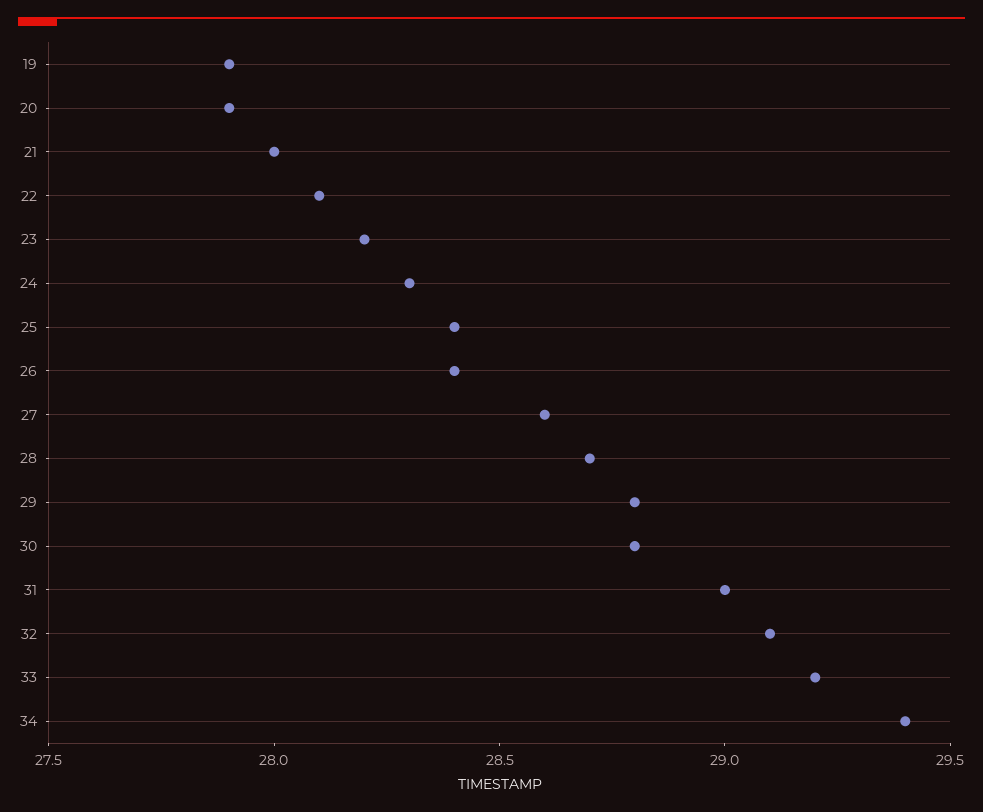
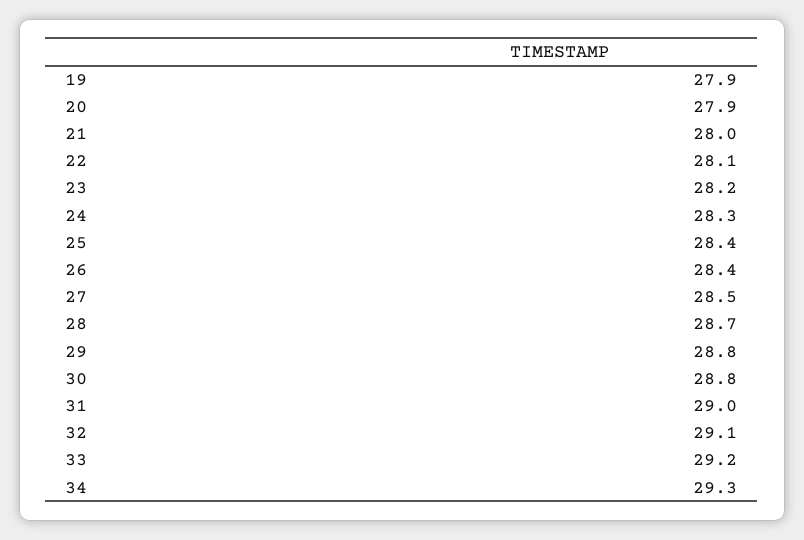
27: 28.6 -> 28.5
34: 29.4 -> 29.3

